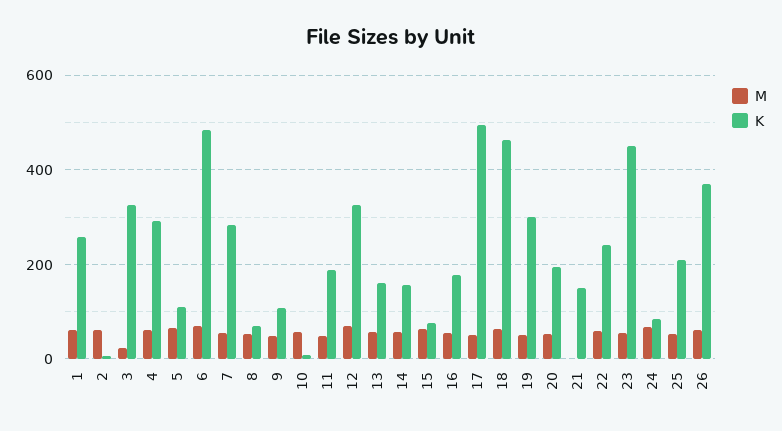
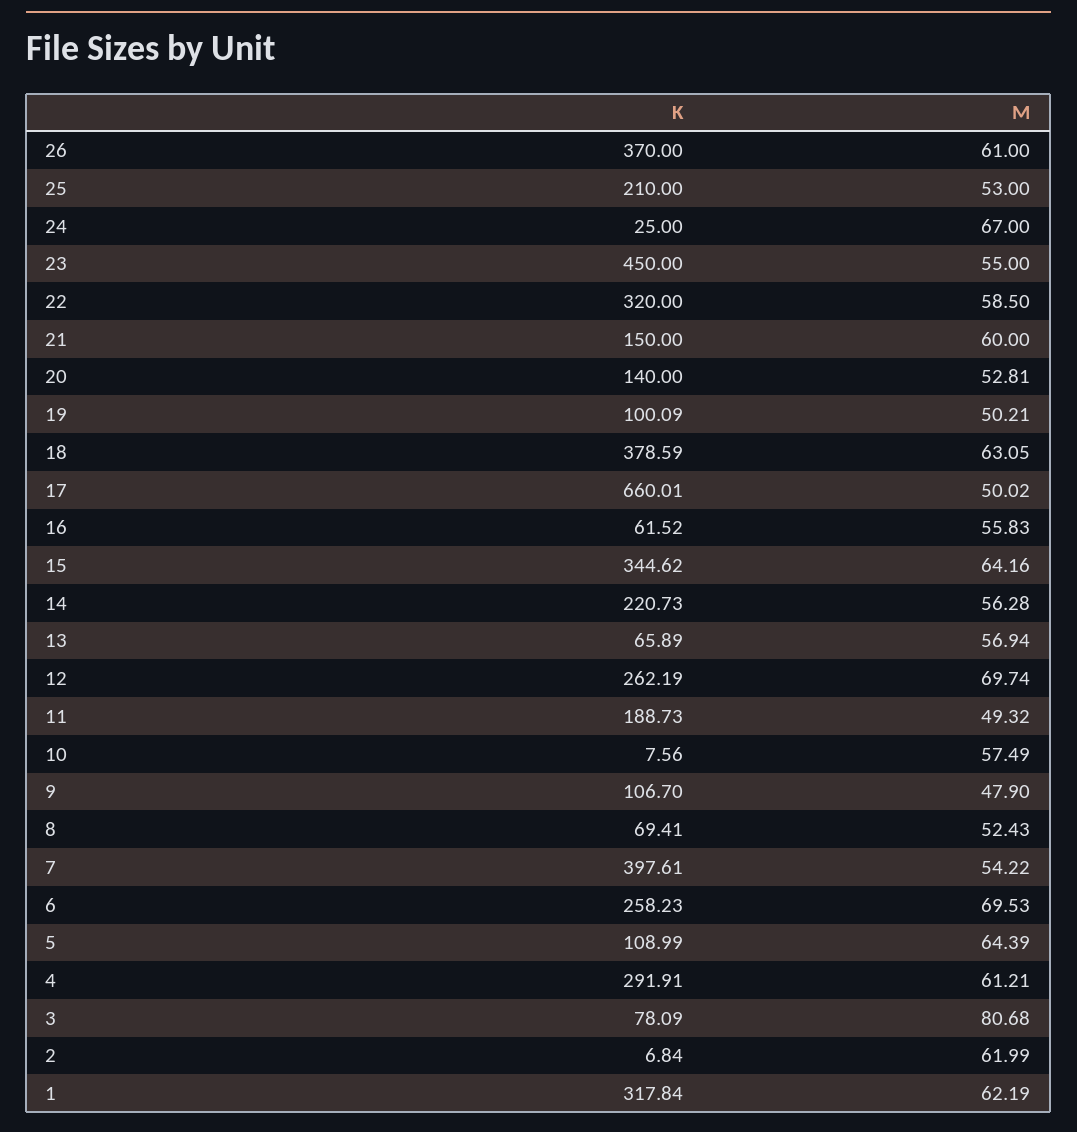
K, 1: 260 -> 317.84
M, 3: 20 -> 80.68
K, 3: 320 -> 78.09
K, 6: 480 -> 258.23
K, 7: 280 -> 397.61
K, 12: 320 -> 262.19
K, 13: 160 -> 65.89
K, 14: 160 -> 220.73
K, 15: 80 -> 344.62
K, 16: 180 -> 61.52
K, 17: 500 -> 660.01
K, 18: 460 -> 378.59
K, 19: 300 -> 100.09
K, 20: 200 -> 140
M, 21: 0 -> 60
K, 22: 240 -> 320
K, 24: 80 -> 25

